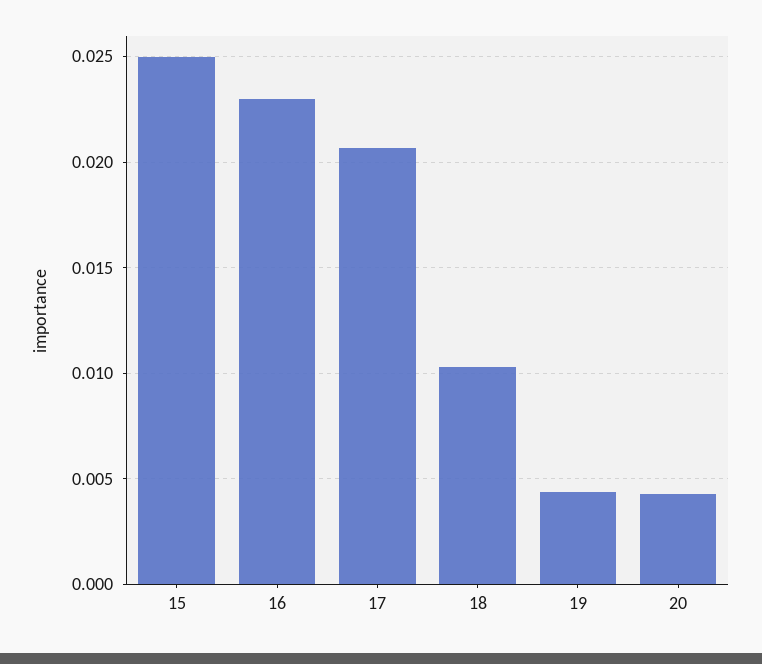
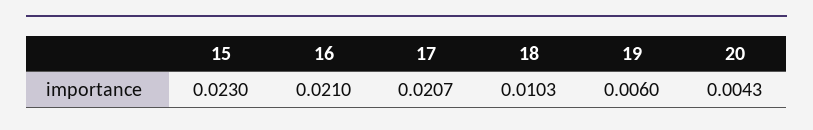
15: 0.025 -> 0.023
16: 0.023 -> 0.021
19: 0.0045 -> 0.006

